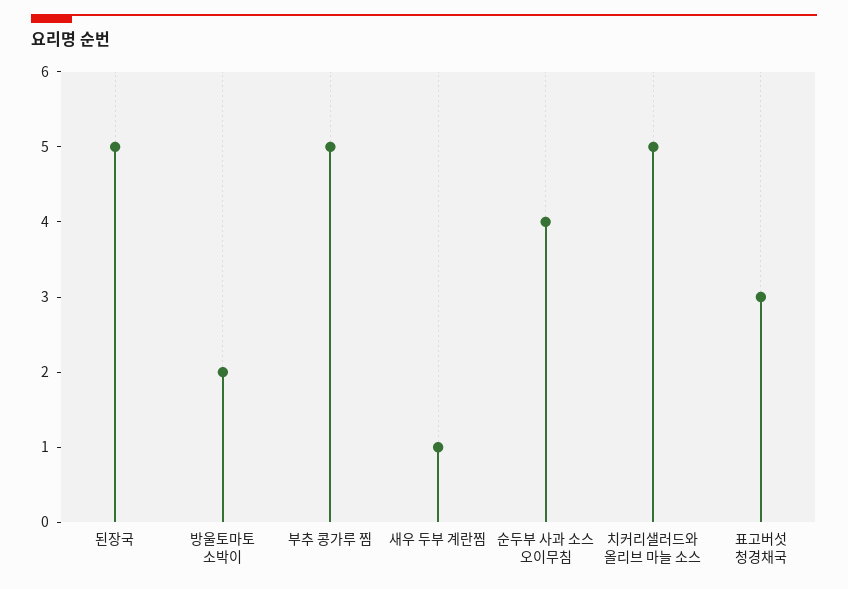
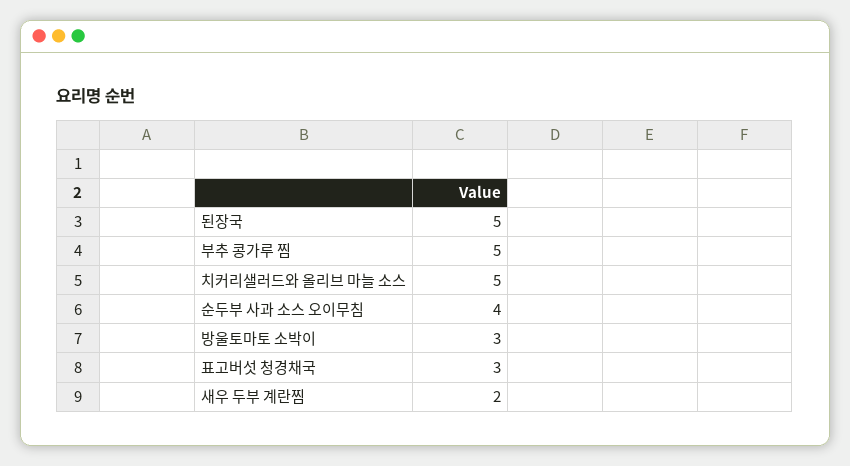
방울토마토 소박이: 2 -> 3
새우 두부 계란찜: 1 -> 2

